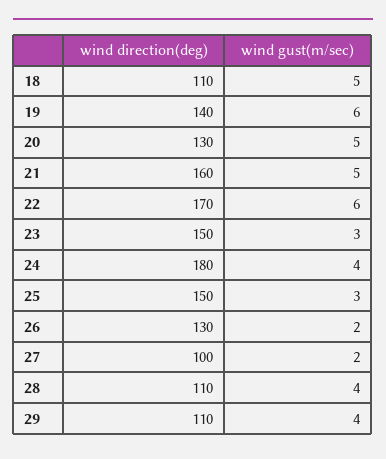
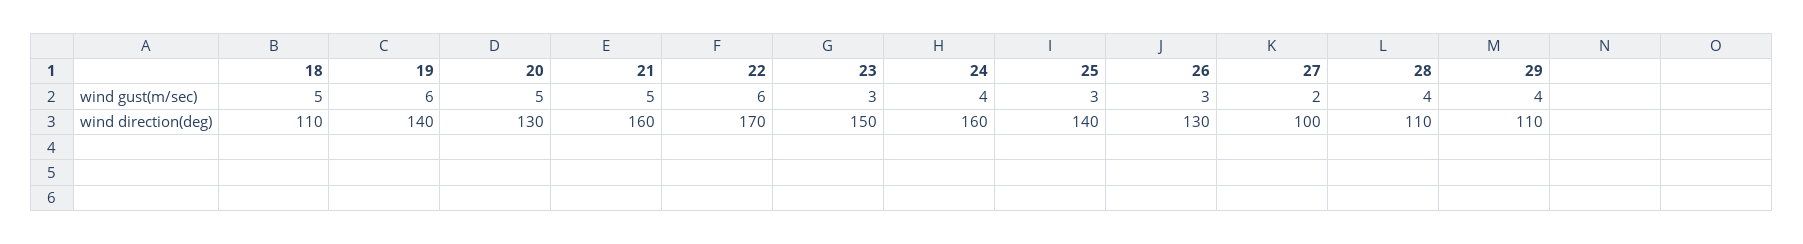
wind direction(deg), 24: 180 -> 160
wind direction(deg), 25: 150 -> 140
wind gust(m/sec), 26: 2 -> 3

